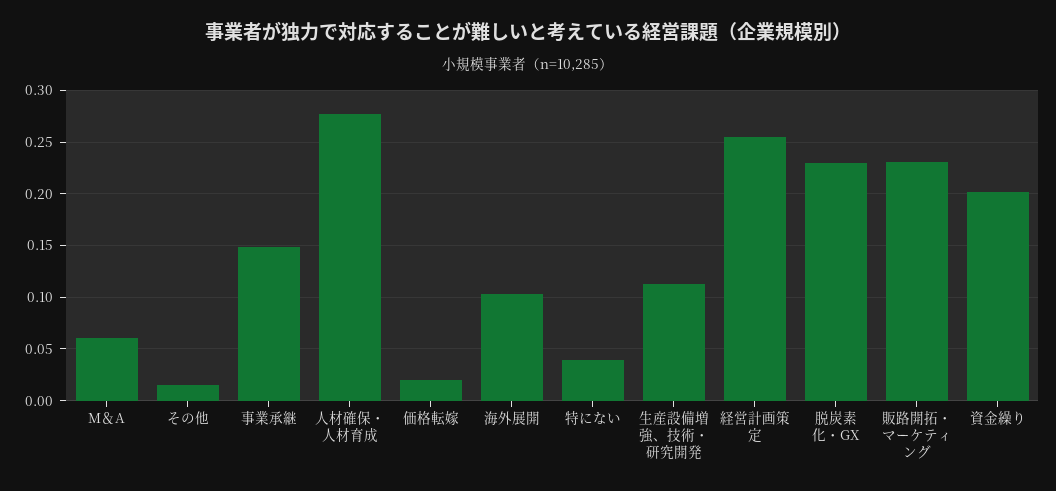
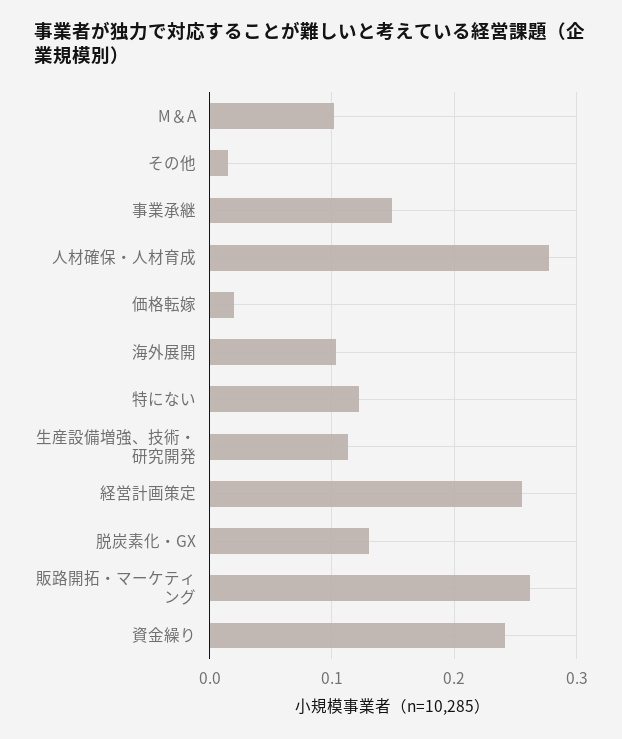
M＆A: 0.06 -> 0.1
特にない: 0.04 -> 0.12
脱炭素化・GX: 0.23 -> 0.13
販路開拓・マーケティング: 0.23 -> 0.26
資金繰り: 0.2 -> 0.24

